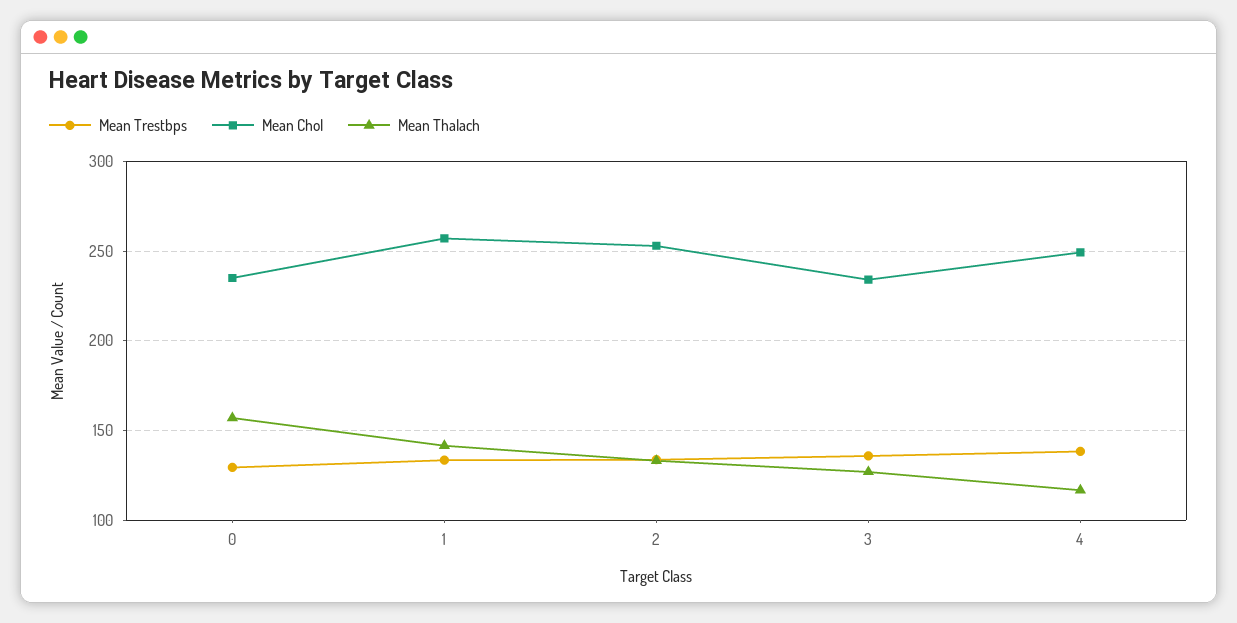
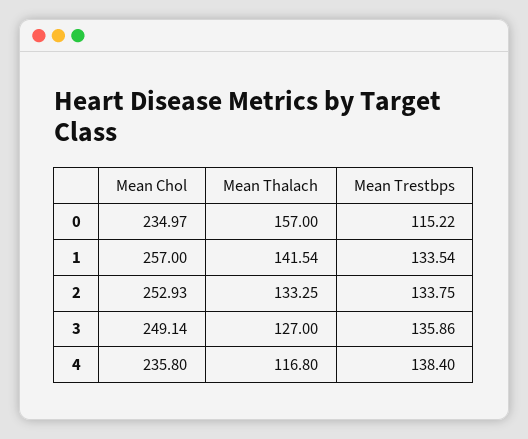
Mean Trestbps, 0: 130 -> 115.22
Mean Chol, 3: 235 -> 249.14
Mean Chol, 4: 250 -> 235.8

